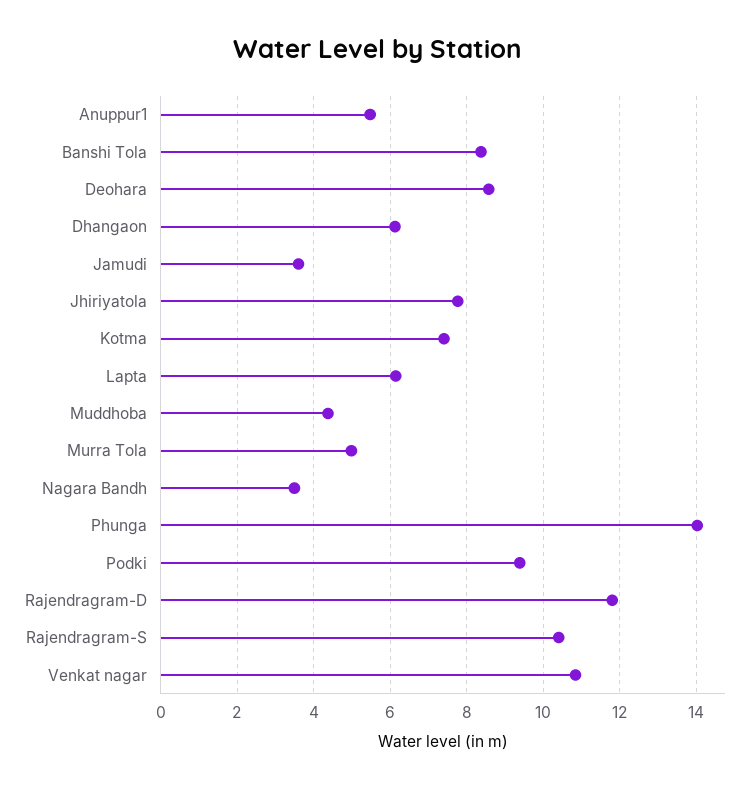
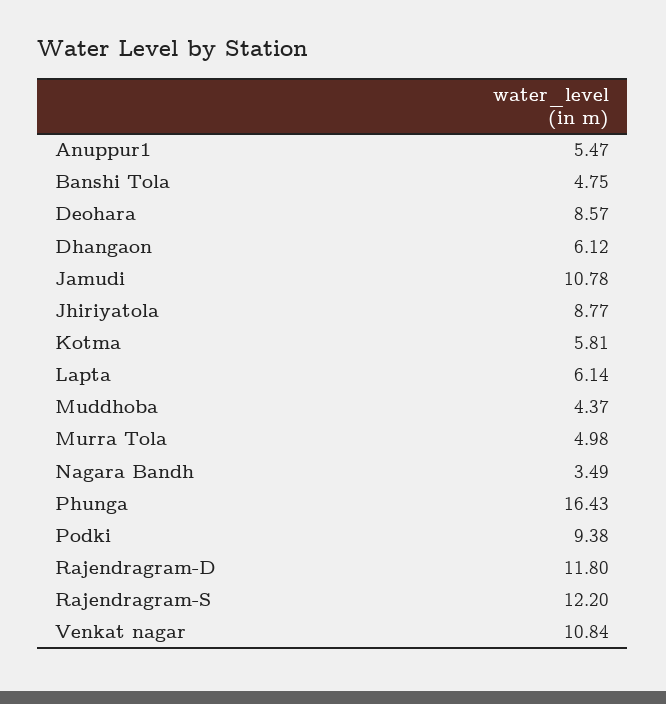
Banshi Tola: 8.4 -> 4.75
Jamudi: 3.6 -> 10.78
Jhiriyatola: 7.8 -> 8.77
Kotma: 7.4 -> 5.81
Phunga: 14 -> 16.43
Rajendragram-S: 10.4 -> 12.2

